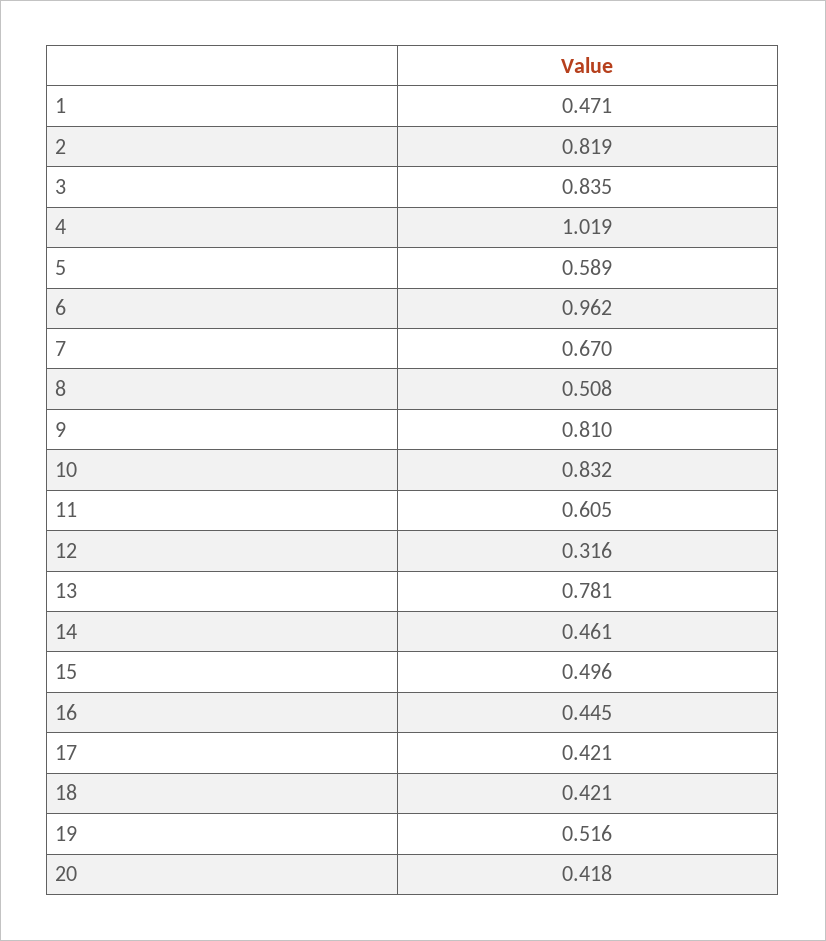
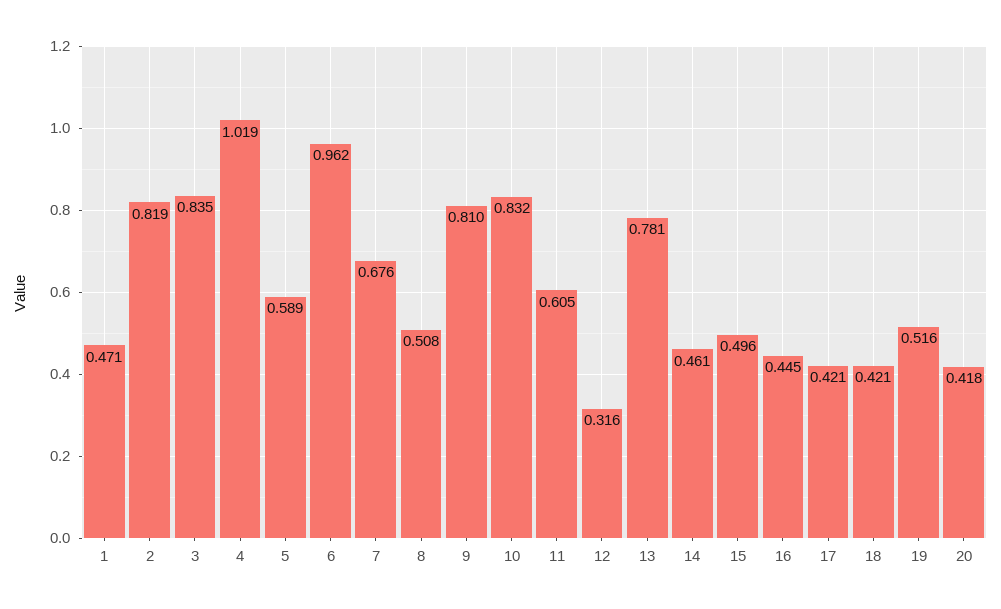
7: 0.67 -> 0.676

